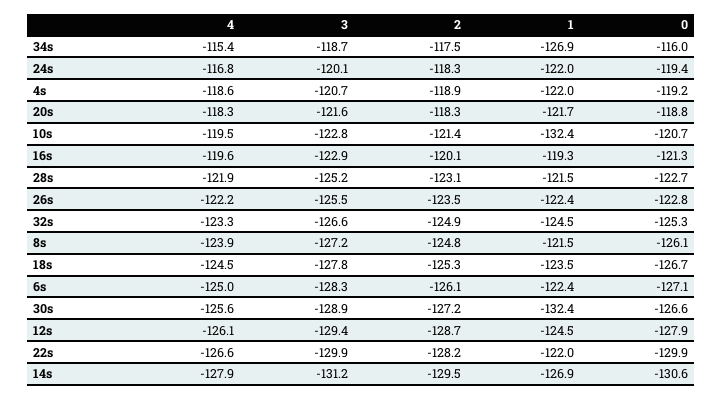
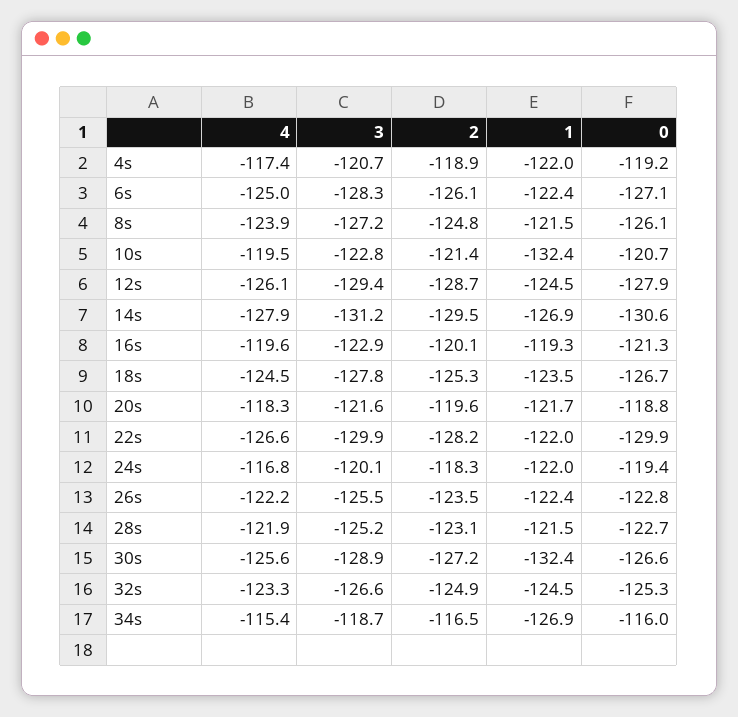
2, 34s: -117.5 -> -116.5
4, 4s: -118.6 -> -117.4
2, 20s: -118.3 -> -119.6

